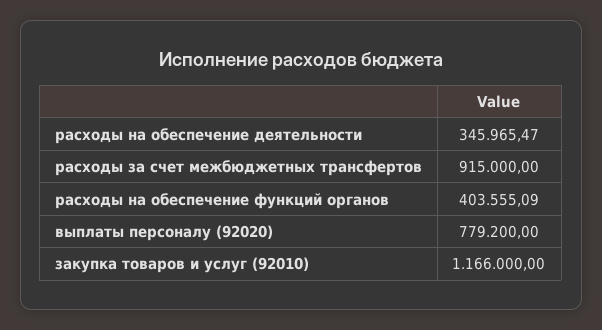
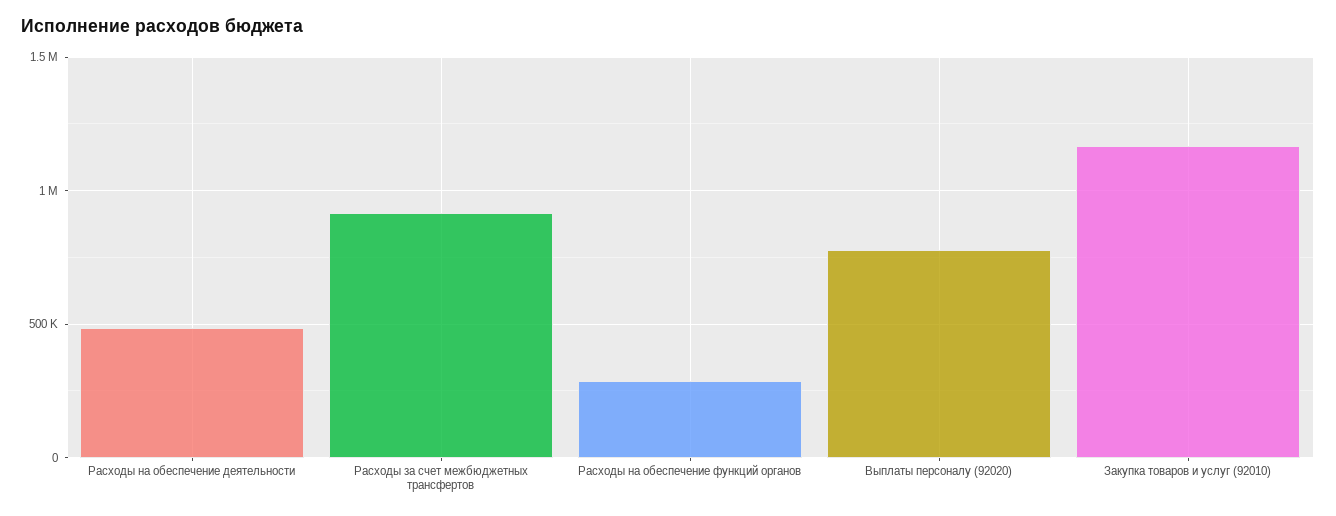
расходы на обеспечение деятельности: 345965.47 -> 500000
расходы на обеспечение функций органов: 403555.09 -> 300000

